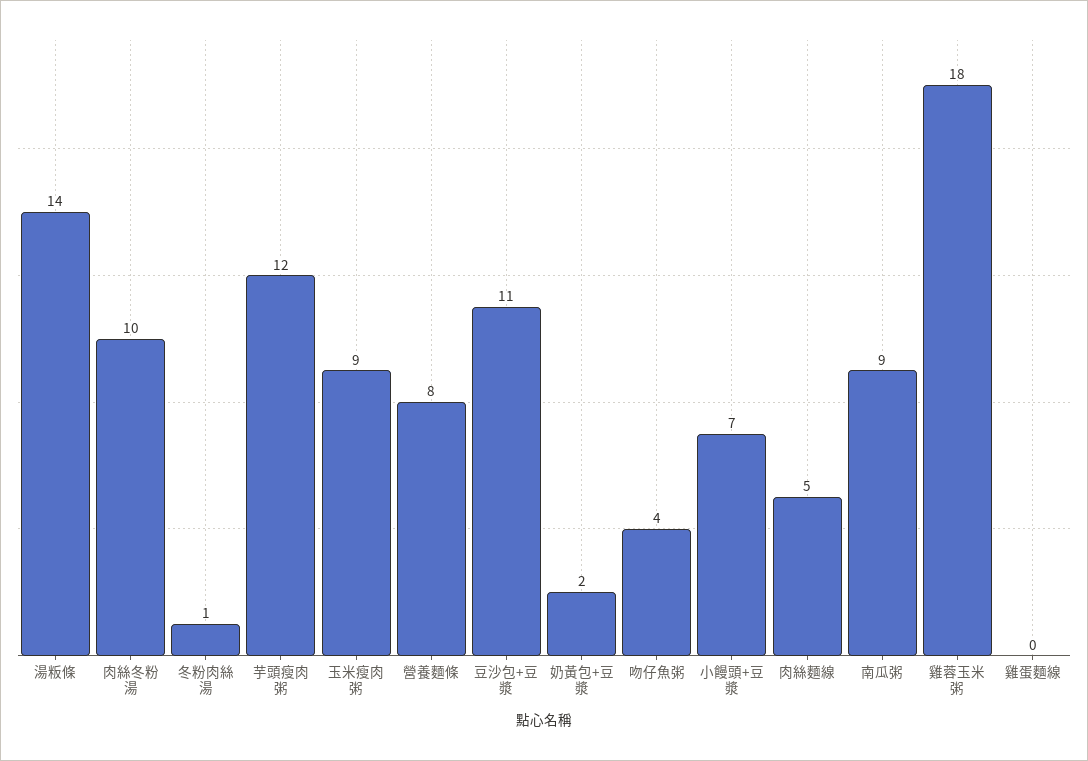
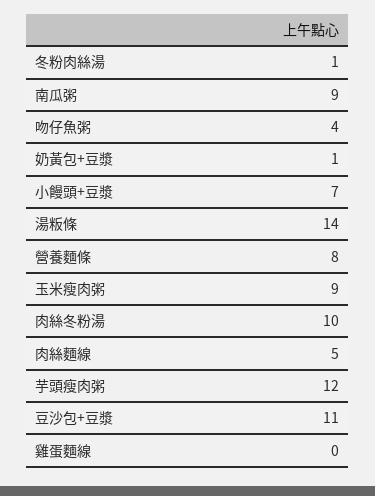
奶黃包+豆漿: 2 -> 1
雞蓉玉米粥: 18 -> none

